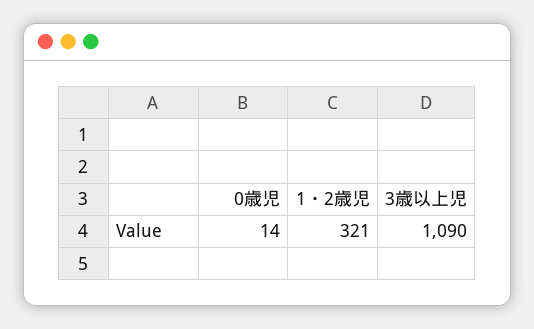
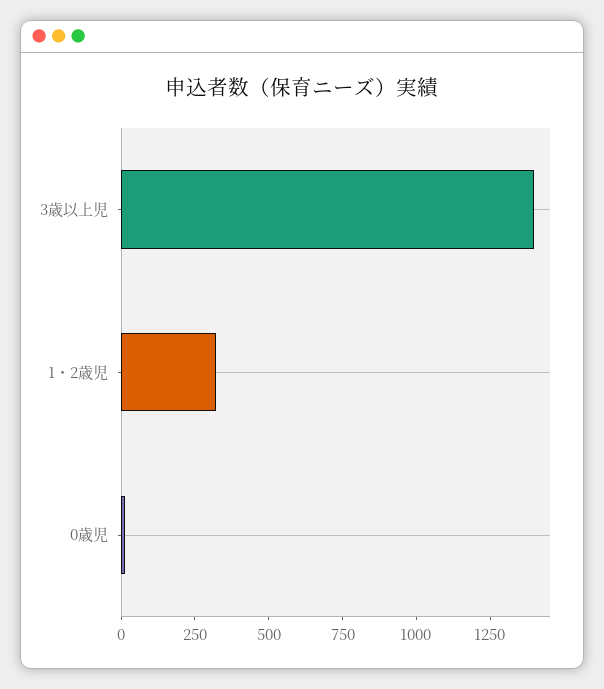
3歳以上児: 1090 -> 1400

